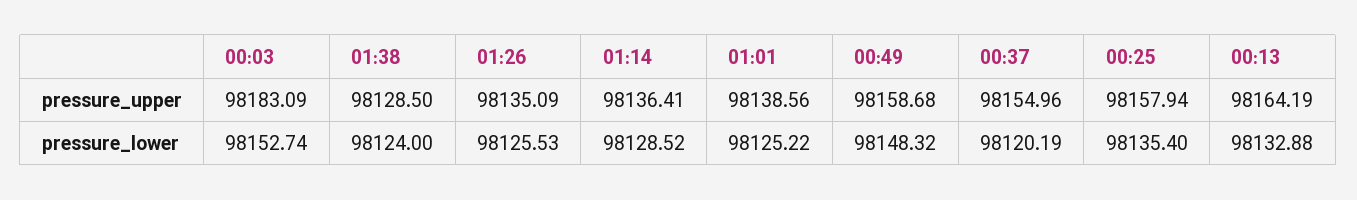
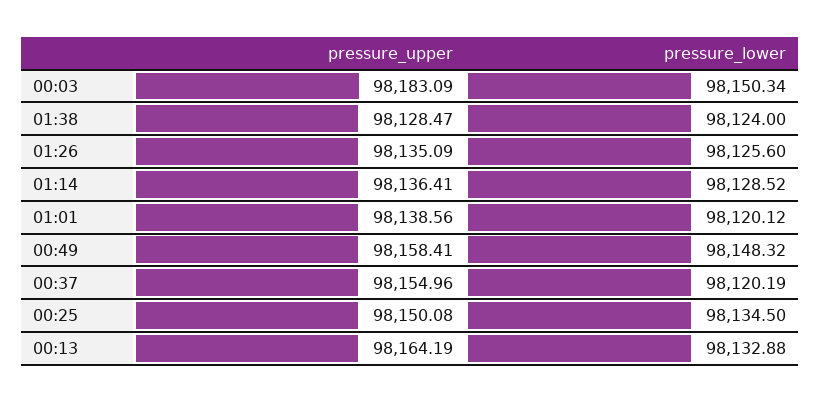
01:38, pressure_upper: 98128.5 -> 98128.47
00:49, pressure_upper: 98158.68 -> 98158.41
00:25, pressure_upper: 98157.94 -> 98150.08
00:03, pressure_lower: 98152.74 -> 98150.34
01:26, pressure_lower: 98125.53 -> 98125.6
01:01, pressure_lower: 98125.22 -> 98120.12
00:25, pressure_lower: 98135.4 -> 98134.5

